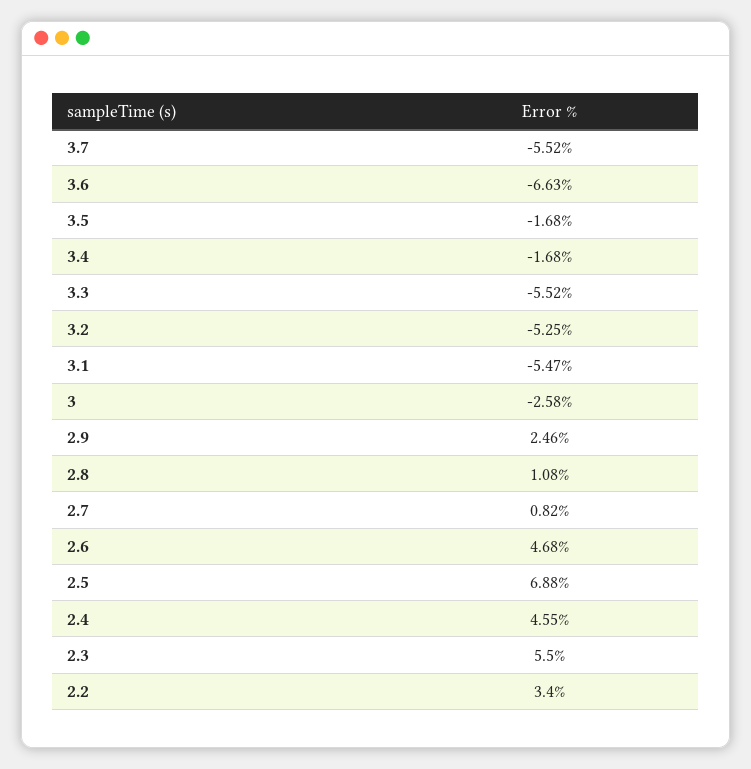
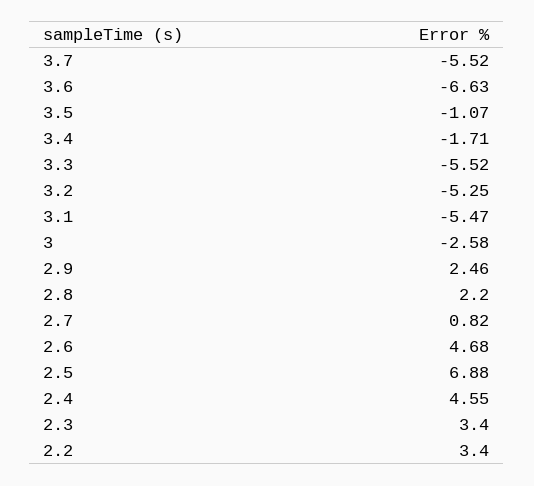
3.5: -1.68 -> -1.07
3.4: -1.68 -> -1.71
2.8: 1.08 -> 2.2
2.3: 5.5 -> 3.4

